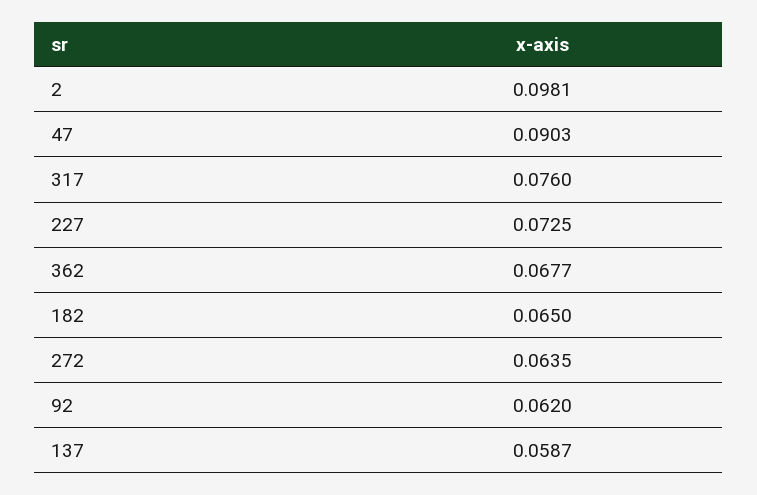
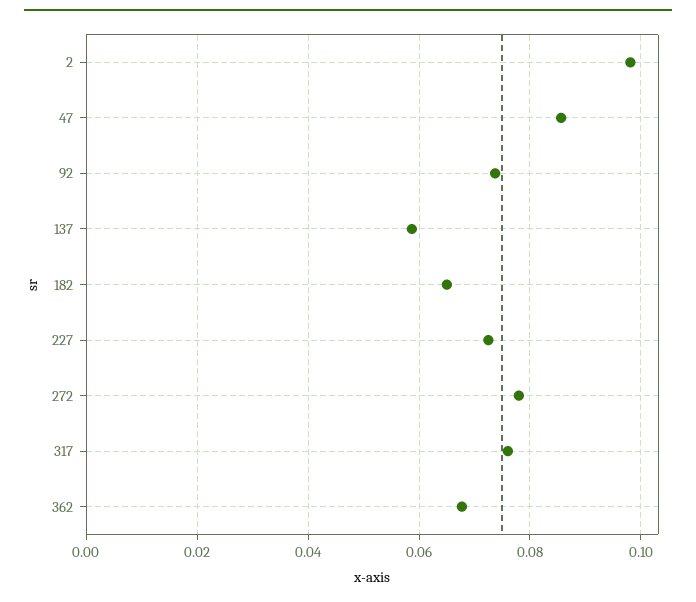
47: 0.0903 -> 0.086
272: 0.0635 -> 0.078
92: 0.062 -> 0.074

